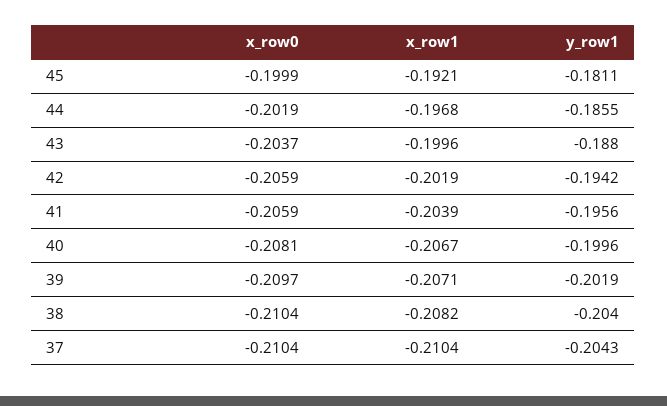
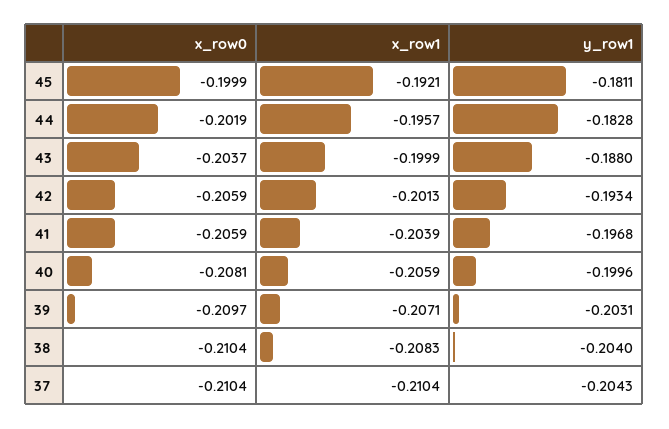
x_row1, 44: -0.1968 -> -0.1957
y_row1, 44: -0.1855 -> -0.1828
x_row1, 43: -0.1996 -> -0.1999
x_row1, 42: -0.2019 -> -0.2013
y_row1, 42: -0.1942 -> -0.1934
y_row1, 41: -0.1956 -> -0.1968
x_row1, 40: -0.2067 -> -0.2059
y_row1, 39: -0.2019 -> -0.2031
x_row1, 38: -0.2082 -> -0.2083

